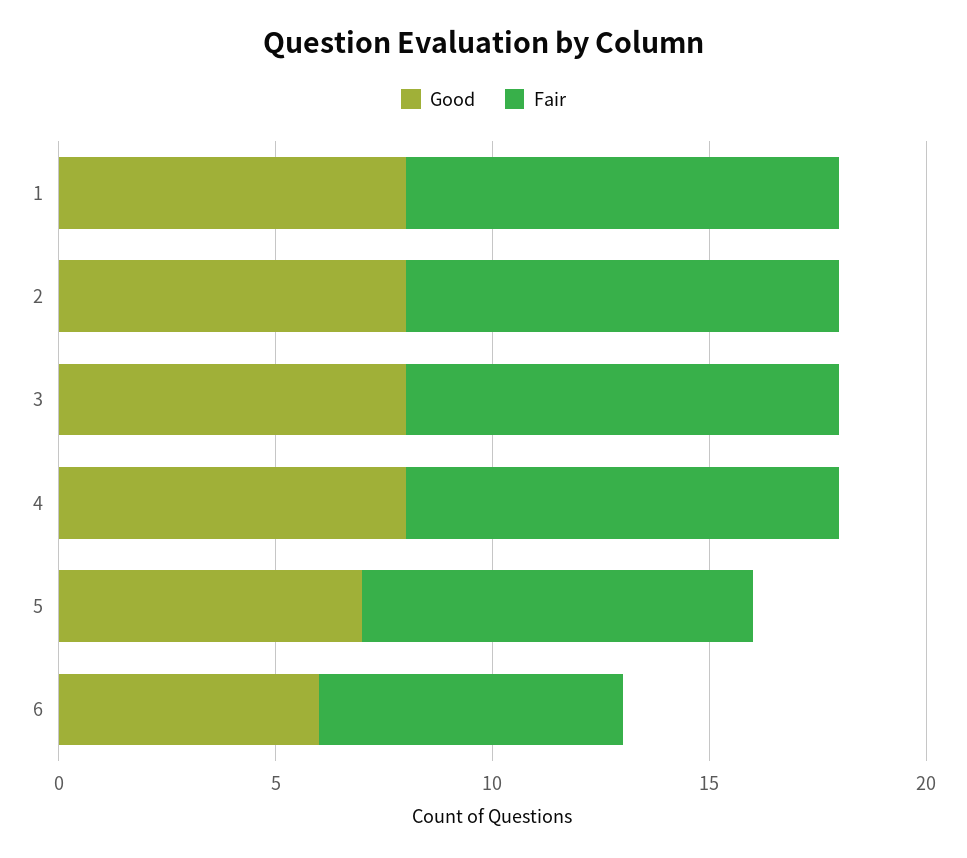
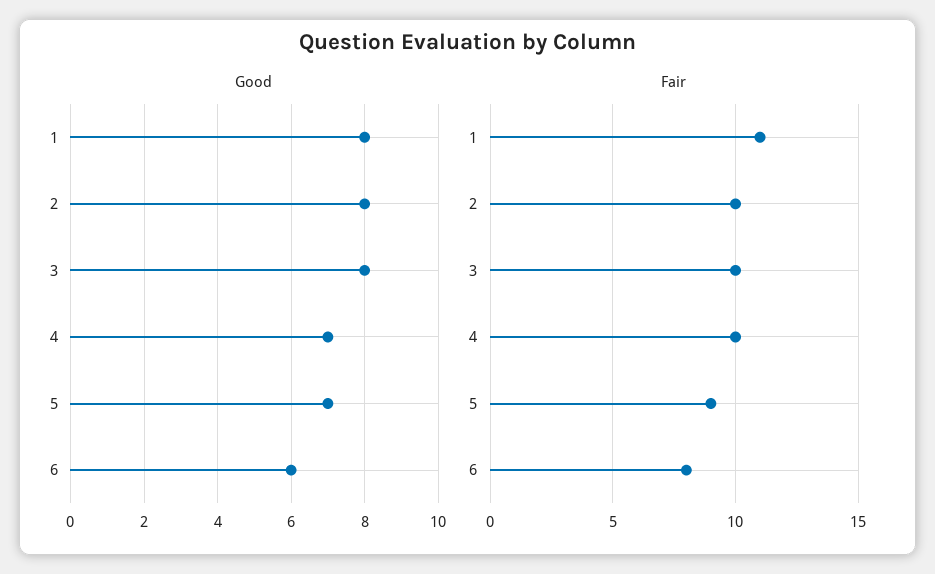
Fair, 1: 10 -> 11
Good, 4: 8 -> 7
Fair, 6: 7 -> 8

